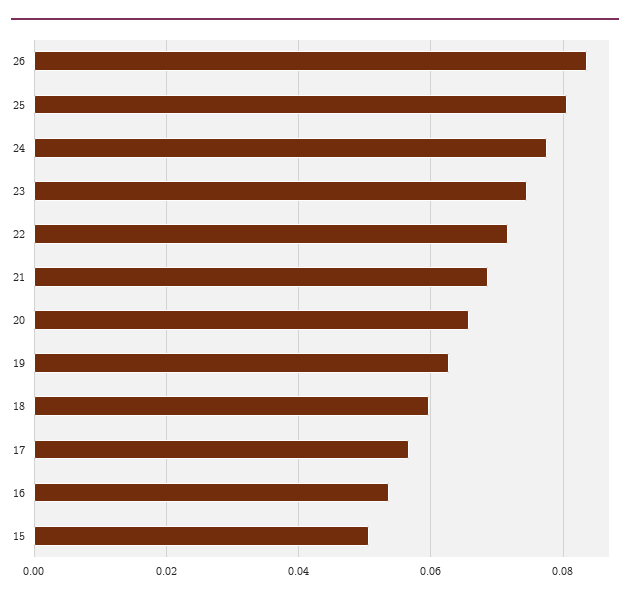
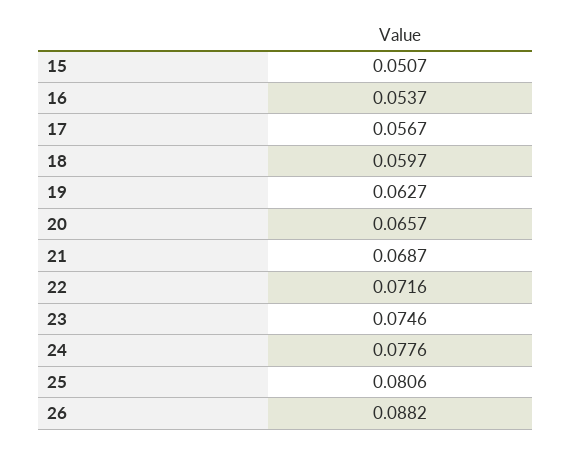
26: 0.084 -> 0.0882

